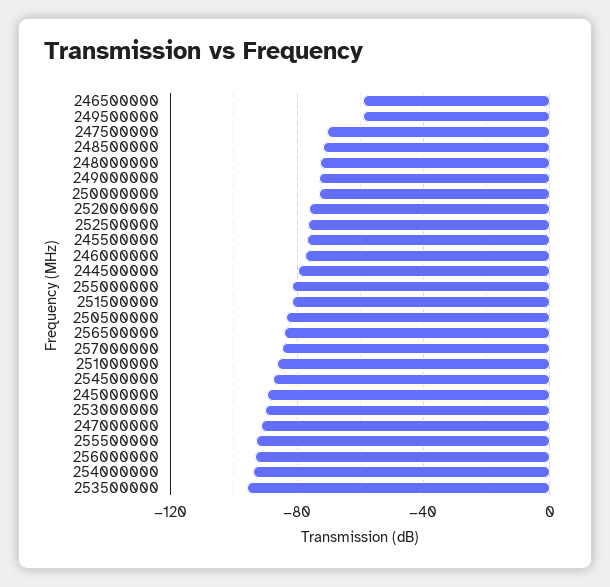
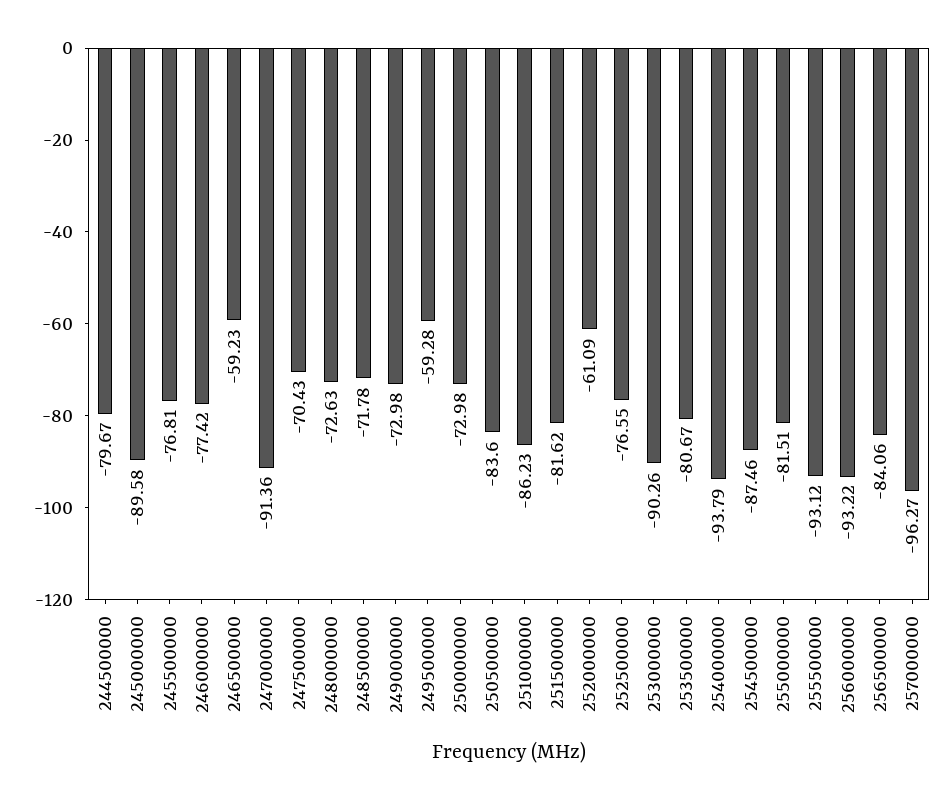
252000000: -75 -> -61.09
257000000: -85 -> -96.27
253500000: -95 -> -80.67

